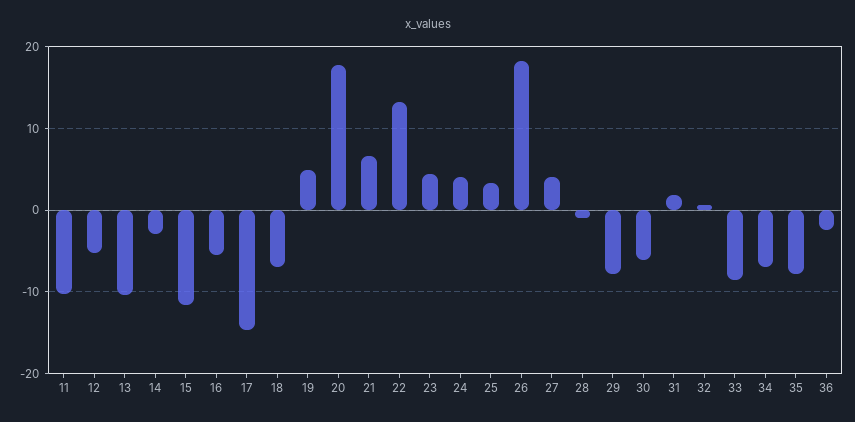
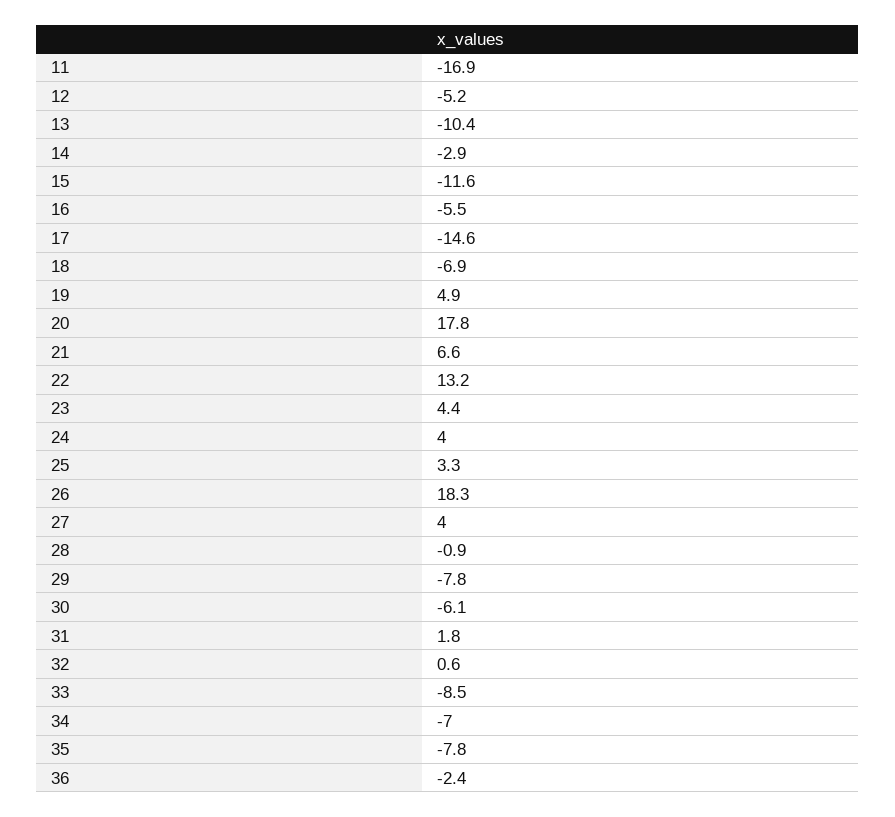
11: -10 -> -16.9

